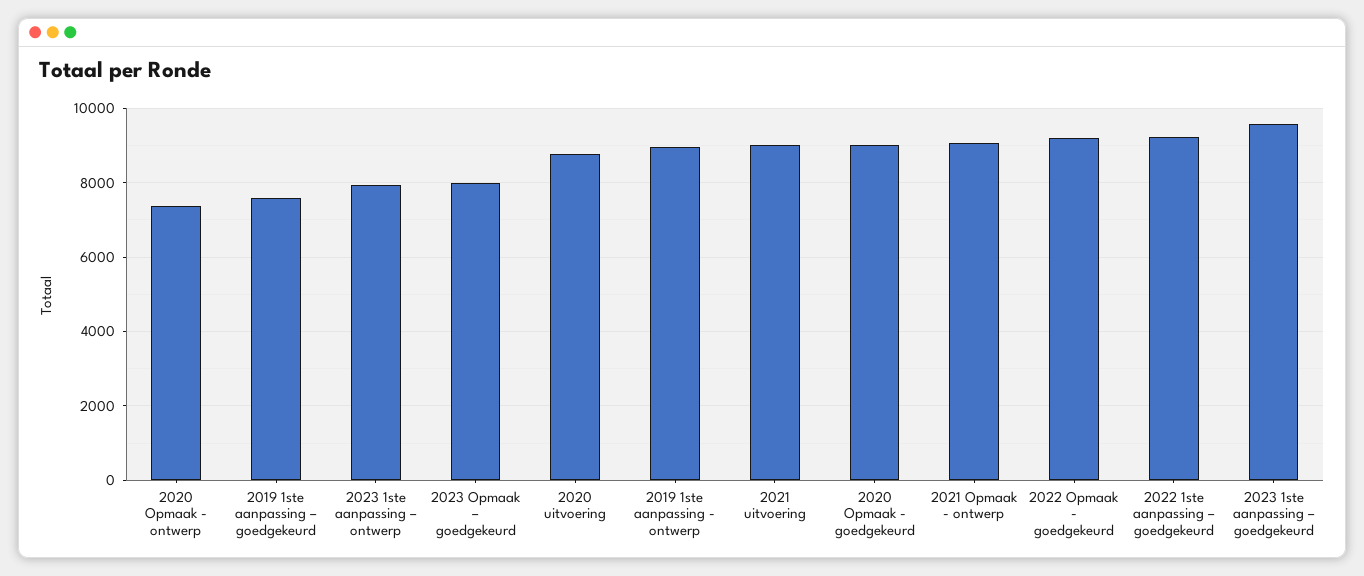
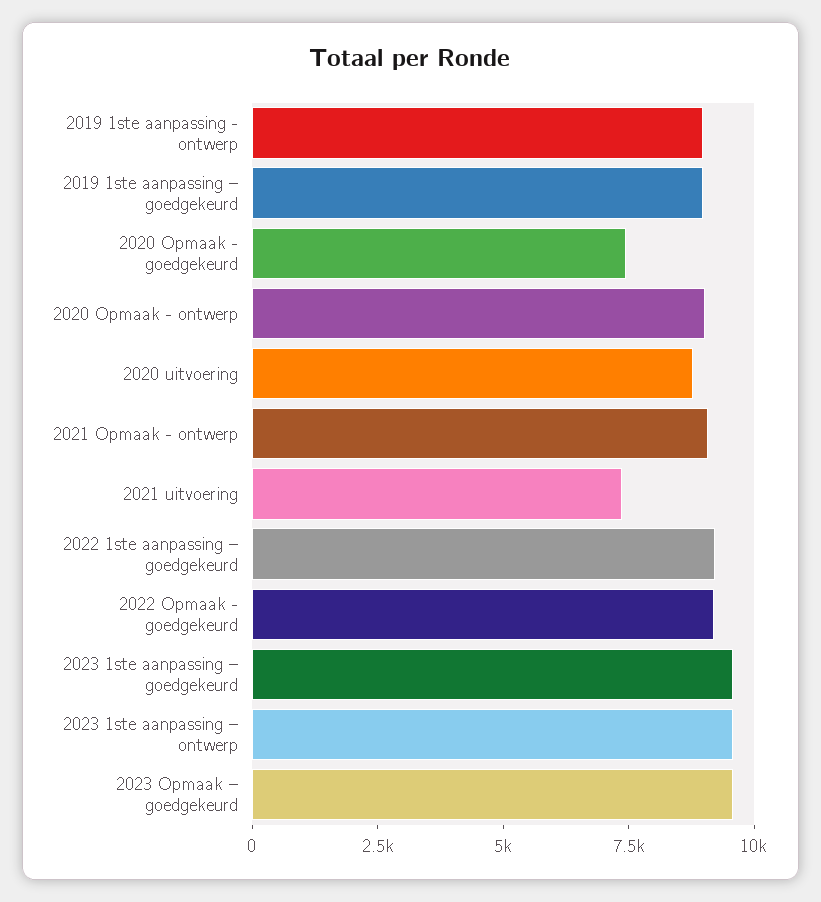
2020 Opmaak - ontwerp: 7400 -> 9000
2019 1ste aanpassing – goedgekeurd: 7600 -> 9000
2023 1ste aanpassing – ontwerp: 8000 -> 9500
2023 Opmaak – goedgekeurd: 8000 -> 9500
2021 uitvoering: 9000 -> 7500
2020 Opmaak - goedgekeurd: 9000 -> 7500

